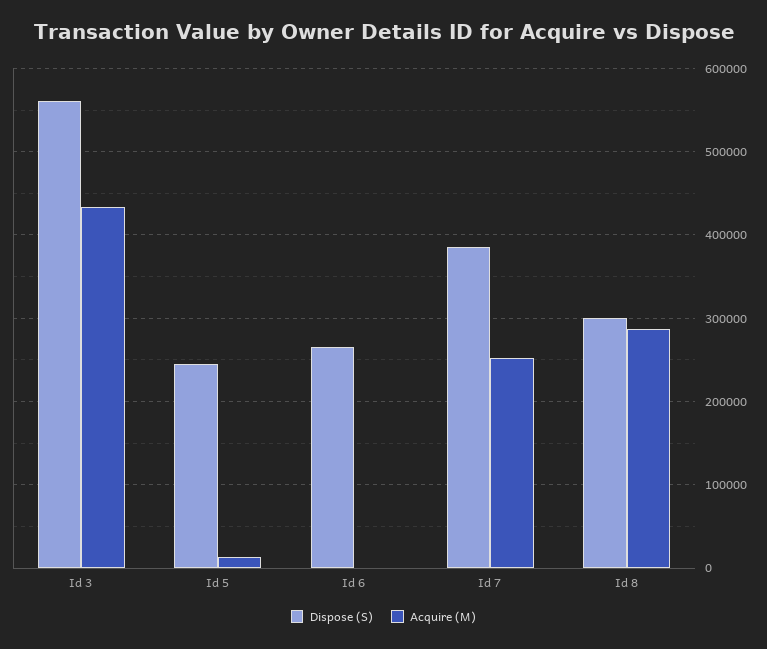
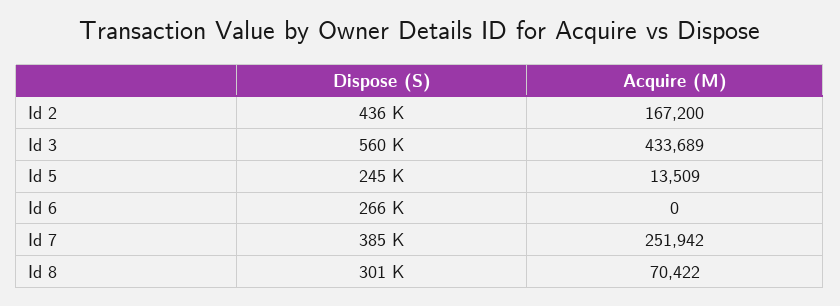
Acquire (M), Id 8: 290000 -> 70422
Dispose (S), Id 2: none -> 436000
Acquire (M), Id 2: none -> 167200

